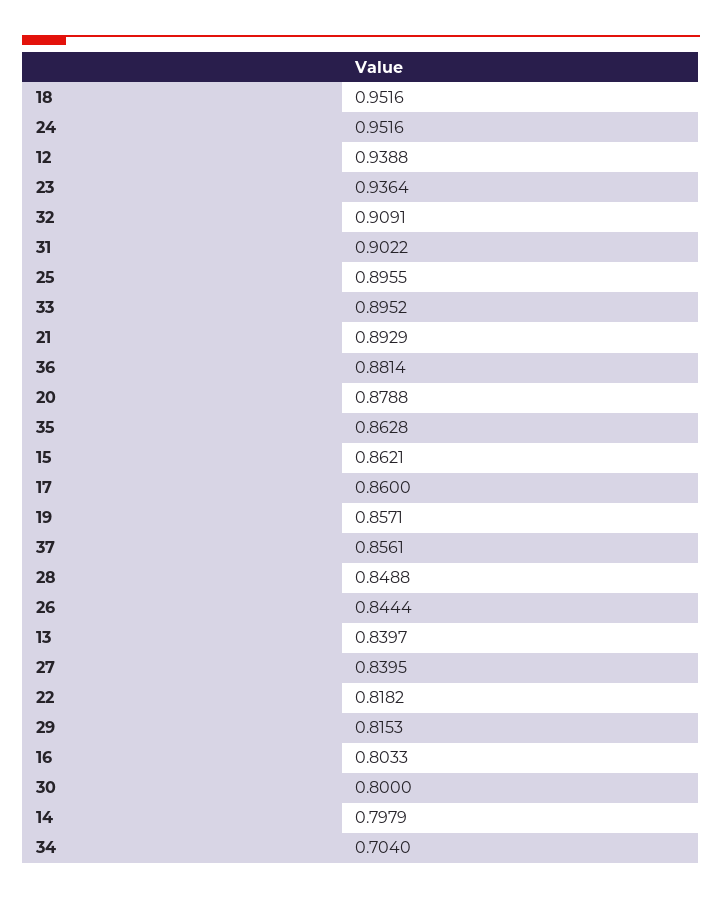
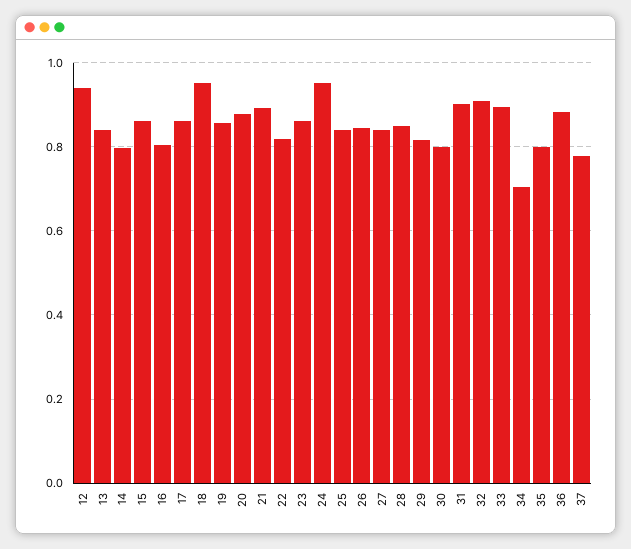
23: 0.9364 -> 0.86
25: 0.8955 -> 0.84
35: 0.8628 -> 0.8
37: 0.8561 -> 0.78

